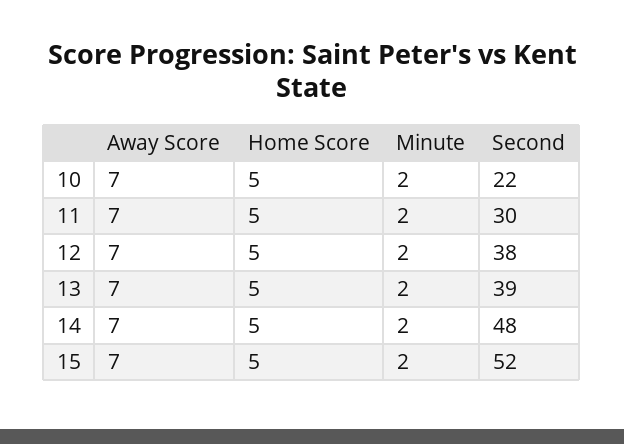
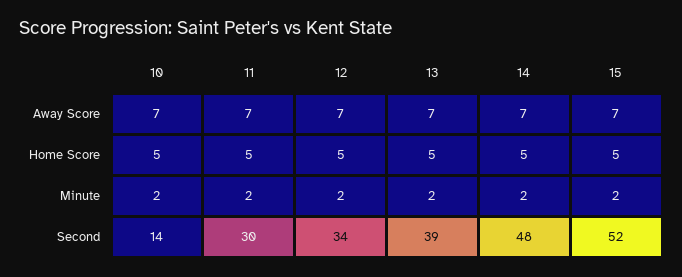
Second, 10: 22 -> 14
Second, 12: 38 -> 34

